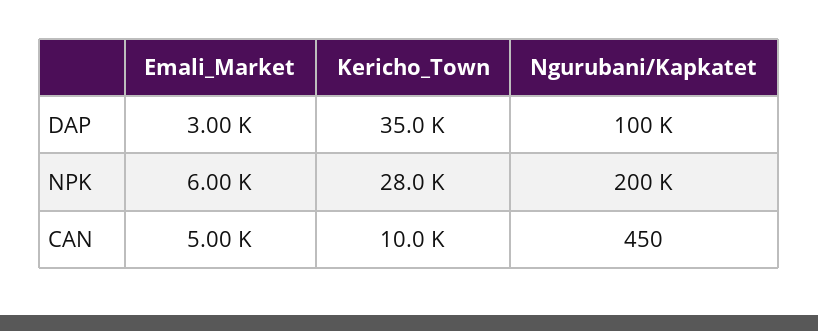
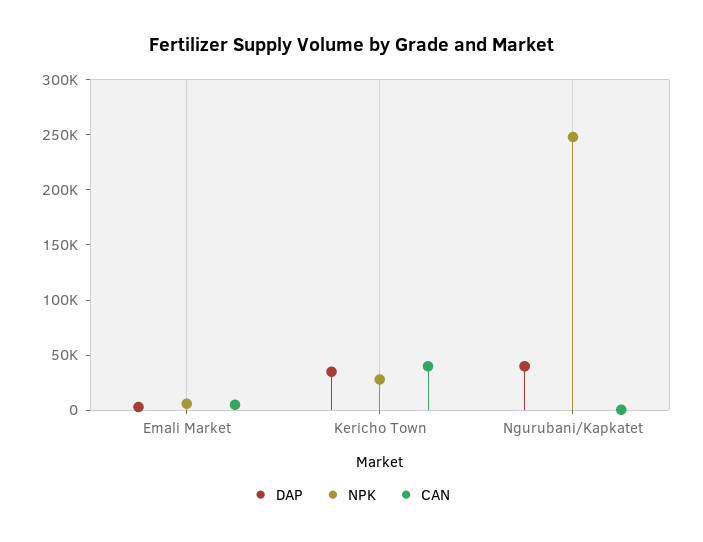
DAP, Ngurubani/Kapkatet: 100000 -> 40000
NPK, Ngurubani/Kapkatet: 200000 -> 250000
CAN, Kericho_Town: 10000 -> 40000

